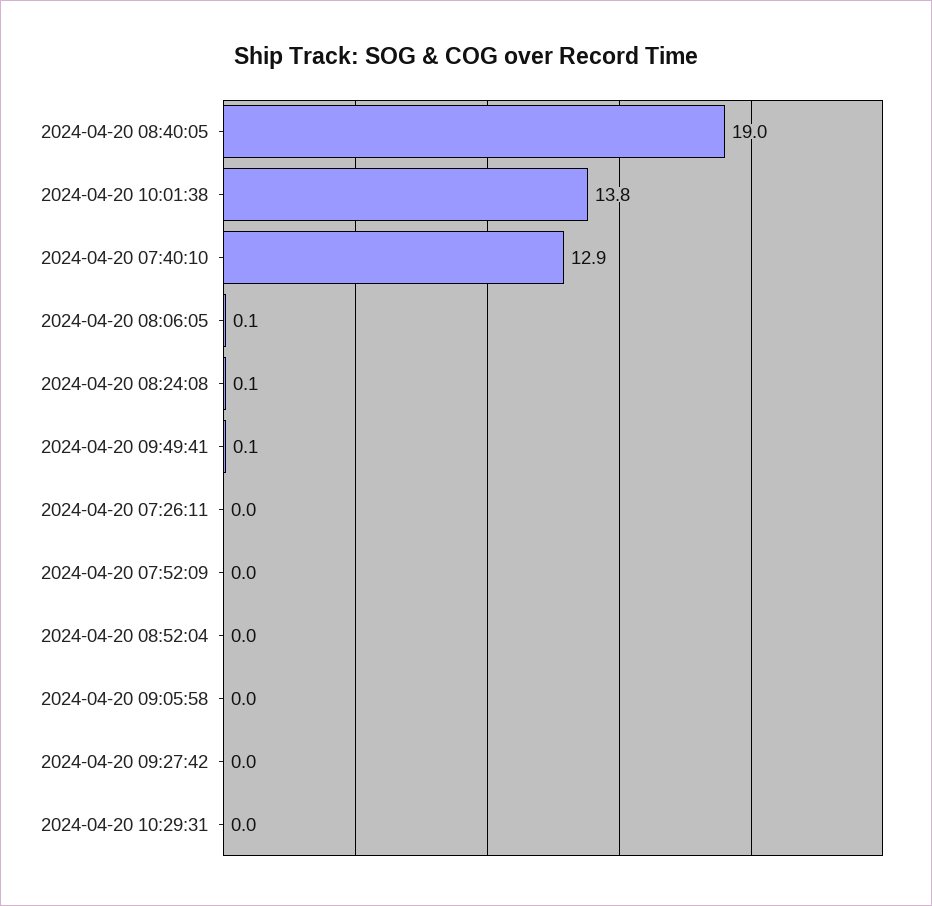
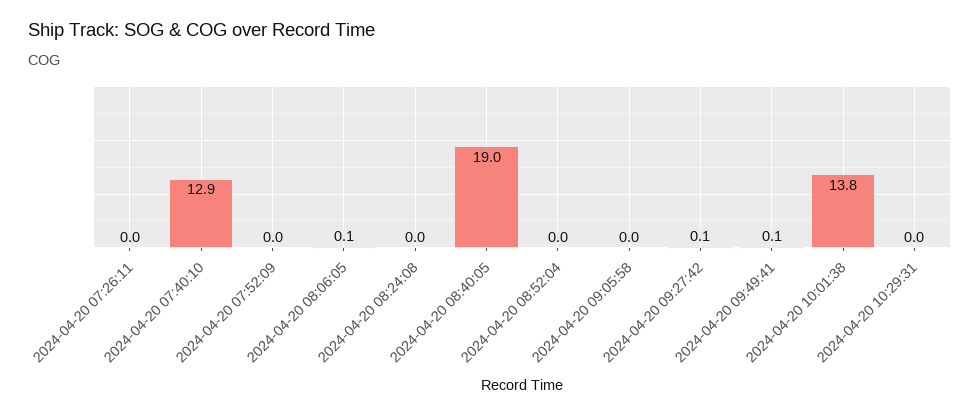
2024-04-20 08:24:08: 0.1 -> 0
2024-04-20 09:27:42: 0 -> 0.1

